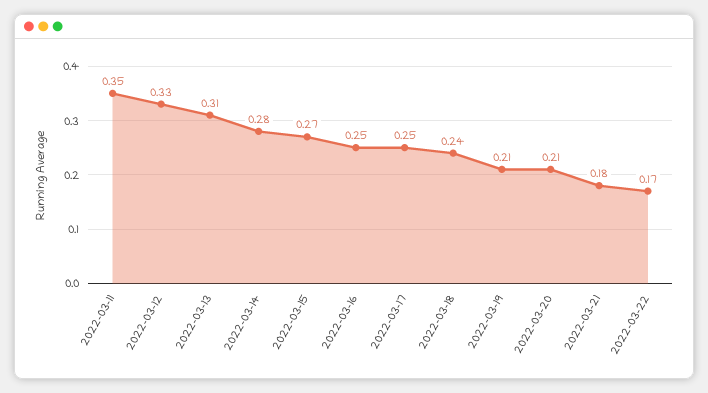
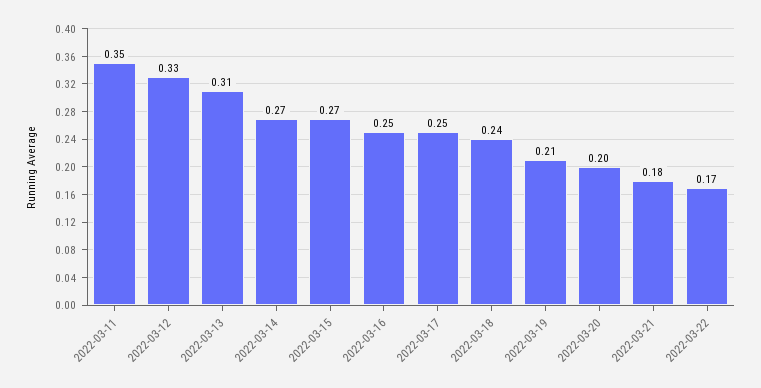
2022-03-14: 0.28 -> 0.27
2022-03-20: 0.21 -> 0.2

